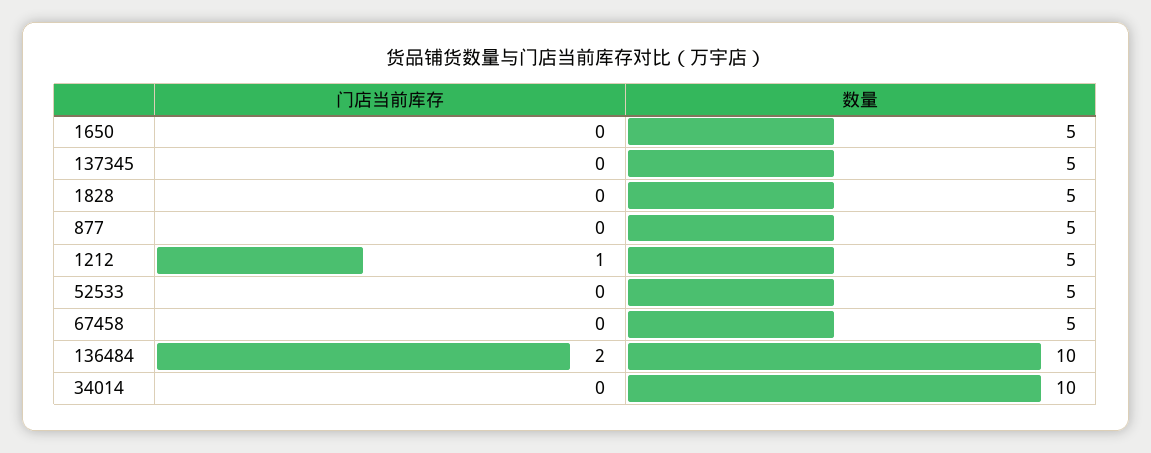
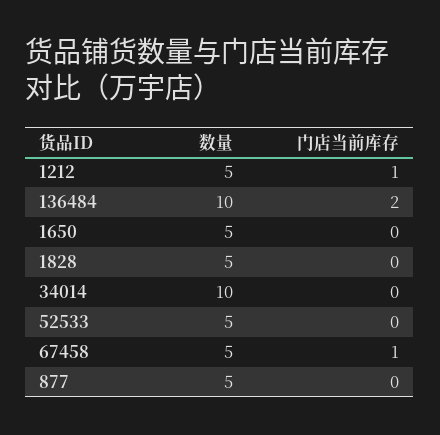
门店当前库存, 137345: 0 -> none
数量, 137345: 5 -> none
门店当前库存, 67458: 0 -> 1

